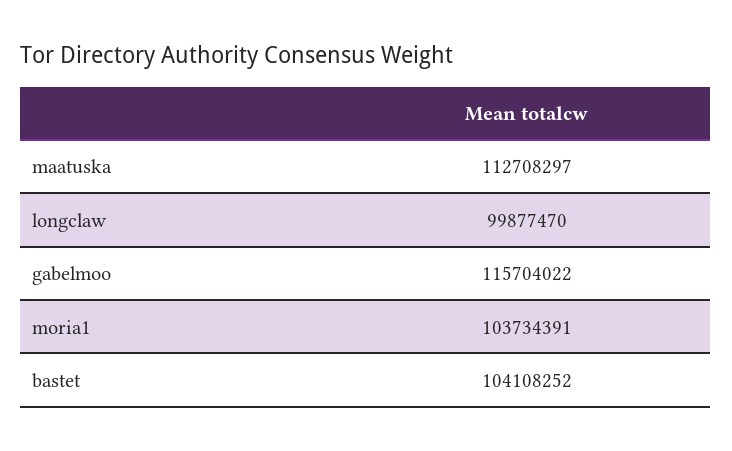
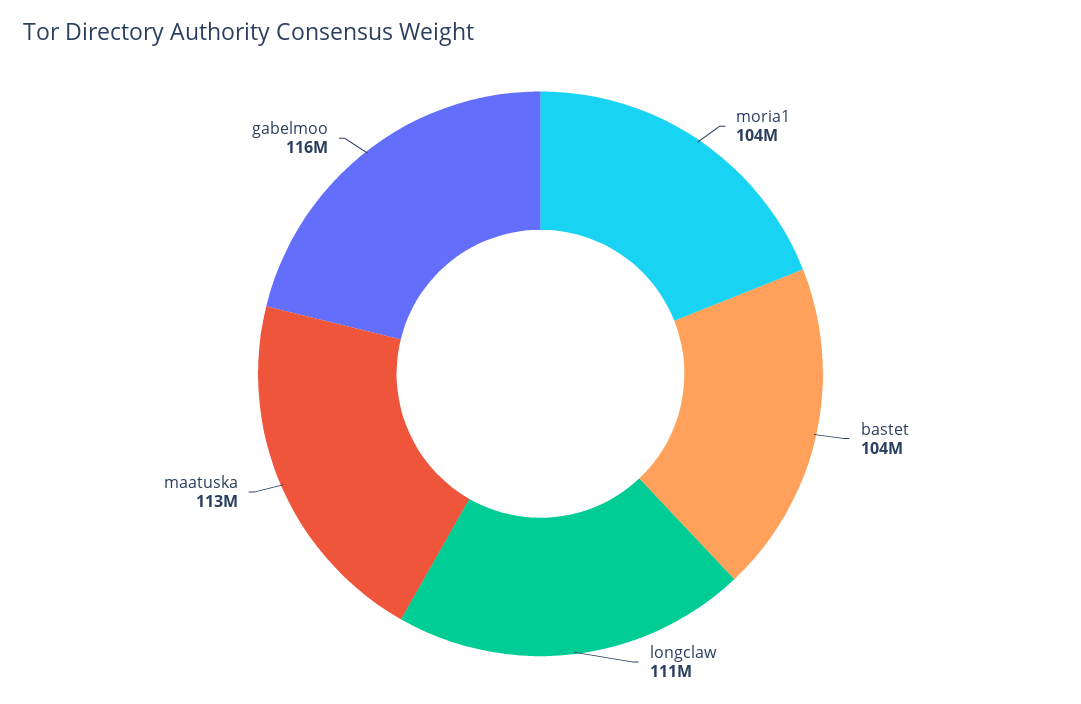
longclaw: 99877470 -> 111000000

